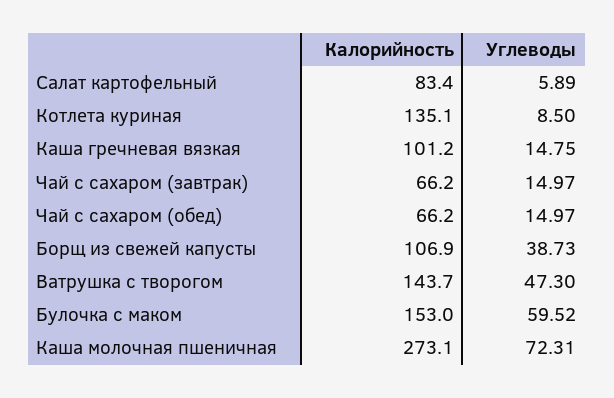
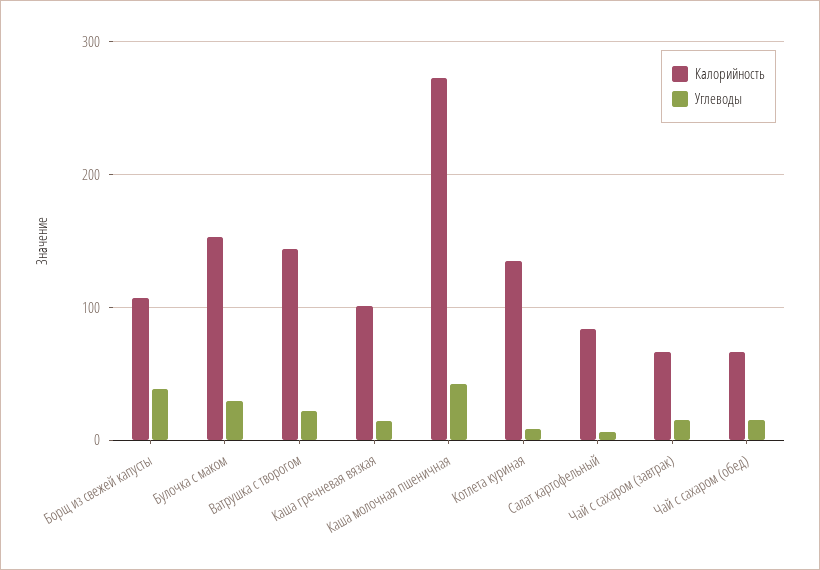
Углеводы, Ватрушка с творогом: 47.3 -> 20
Углеводы, Булочка с маком: 59.52 -> 30
Углеводы, Каша молочная пшеничная: 72.31 -> 40

